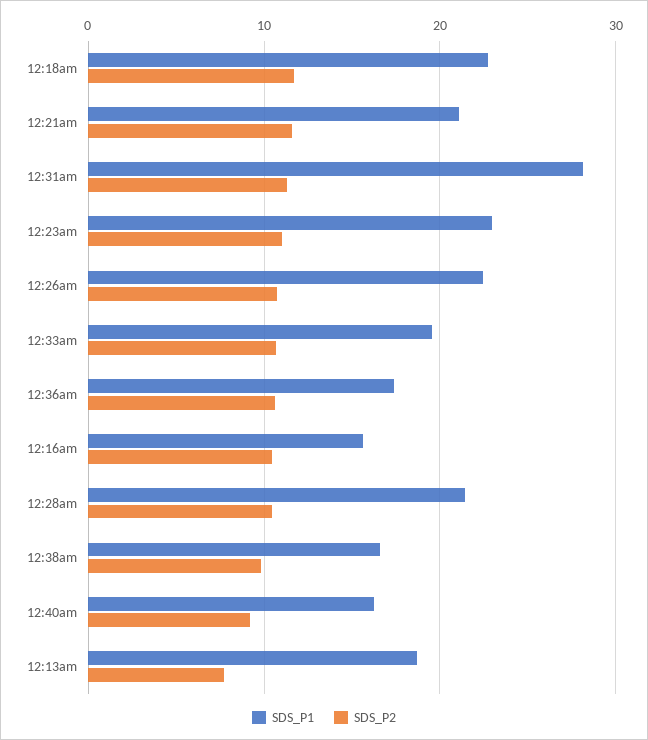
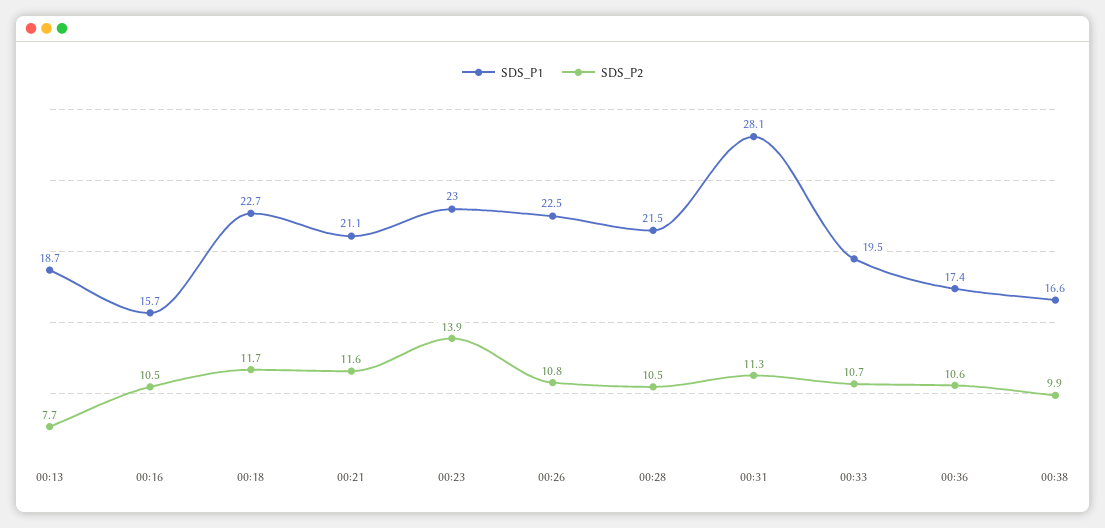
SDS_P2, 12:23am: 11 -> 13.9
SDS_P1, 12:40am: 16 -> none
SDS_P2, 12:40am: 9 -> none

